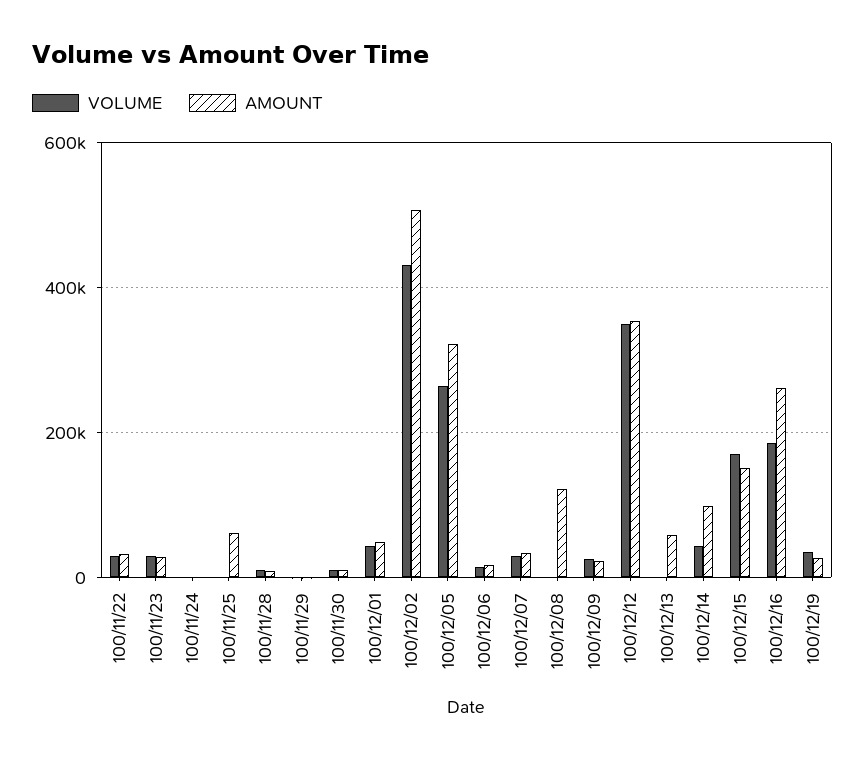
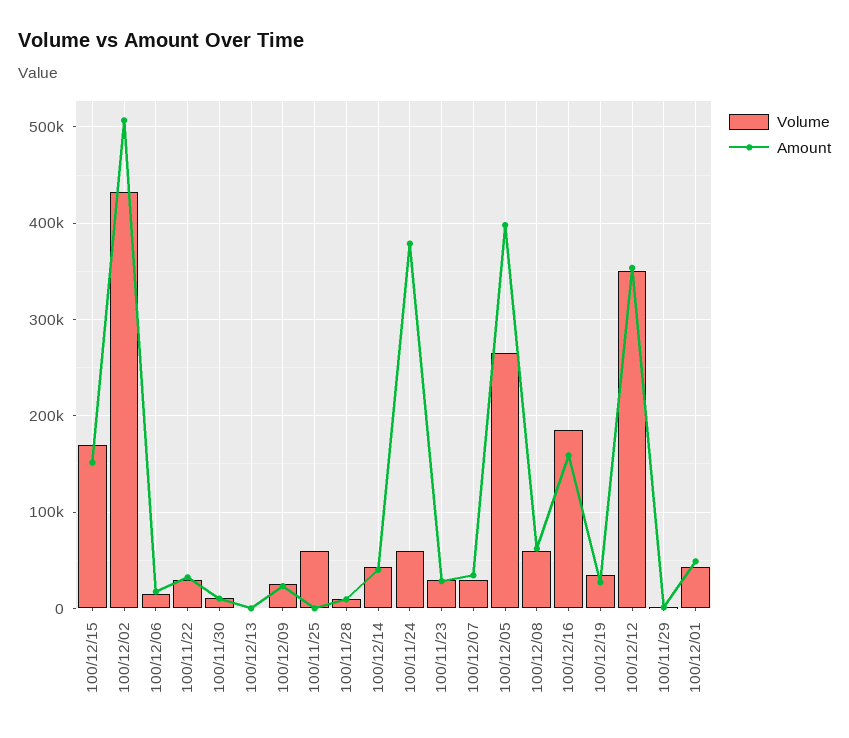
VOLUME, 100/11/24: 0 -> 60000
AMOUNT, 100/11/24: 0 -> 380000
VOLUME, 100/11/25: 0 -> 60000
AMOUNT, 100/11/25: 60000 -> 0
AMOUNT, 100/12/05: 320000 -> 400000
VOLUME, 100/12/08: 0 -> 60000
AMOUNT, 100/12/08: 120000 -> 60000
AMOUNT, 100/12/13: 60000 -> 0
AMOUNT, 100/12/14: 100000 -> 40000
AMOUNT, 100/12/16: 260000 -> 160000

